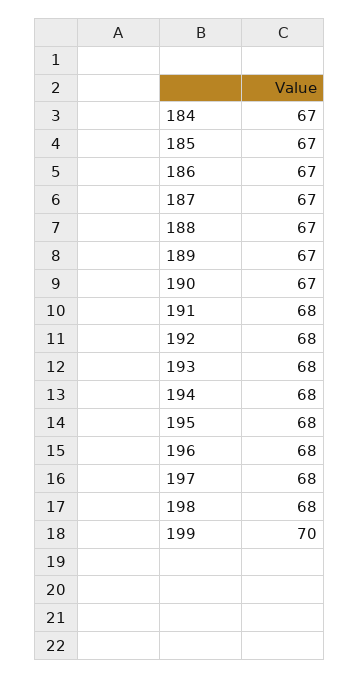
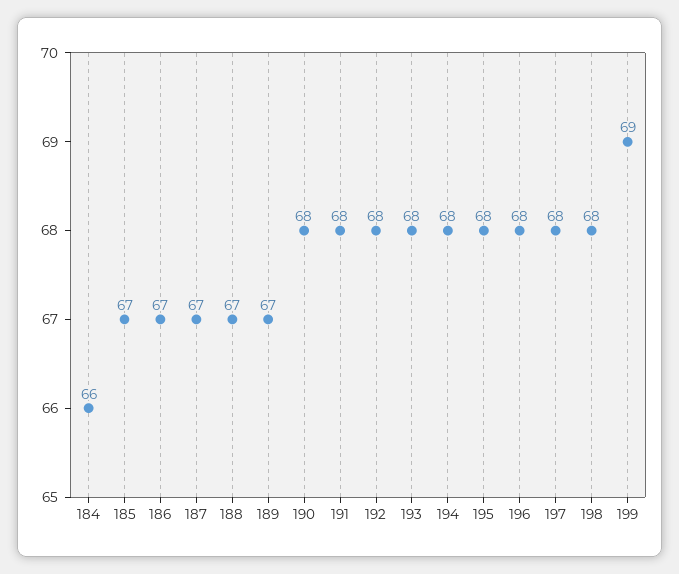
184: 67 -> 66
190: 67 -> 68
199: 70 -> 69

